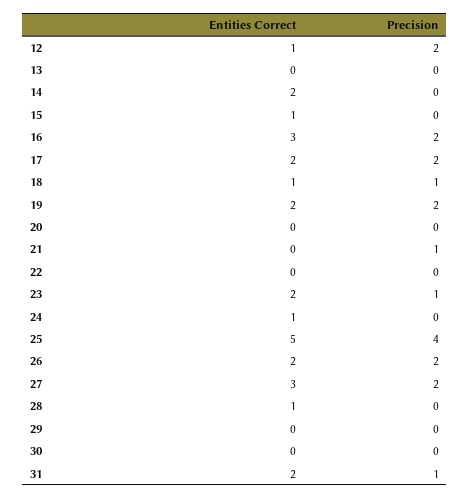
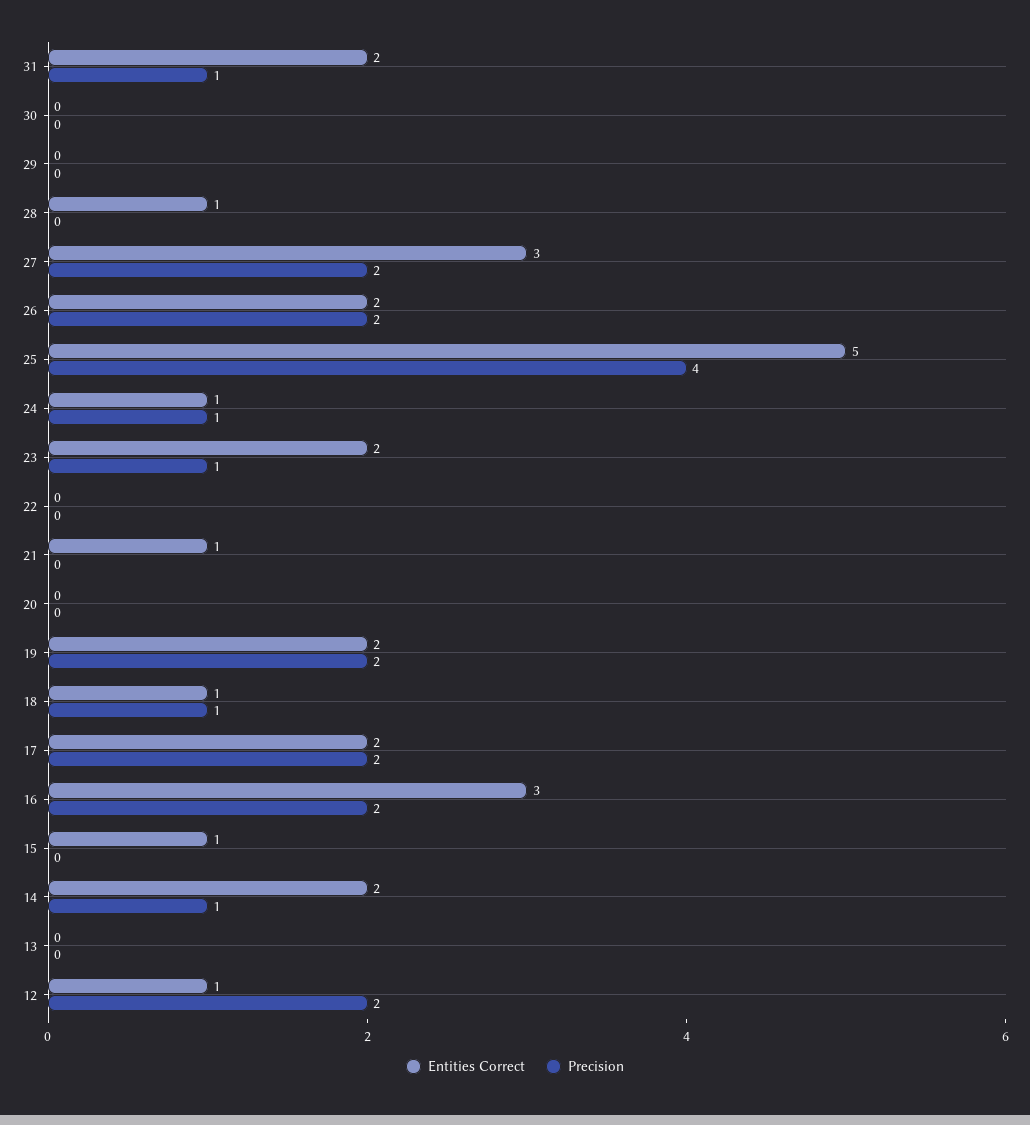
Precision, 14: 0 -> 1
Entities Correct, 21: 0 -> 1
Precision, 21: 1 -> 0
Precision, 24: 0 -> 1

